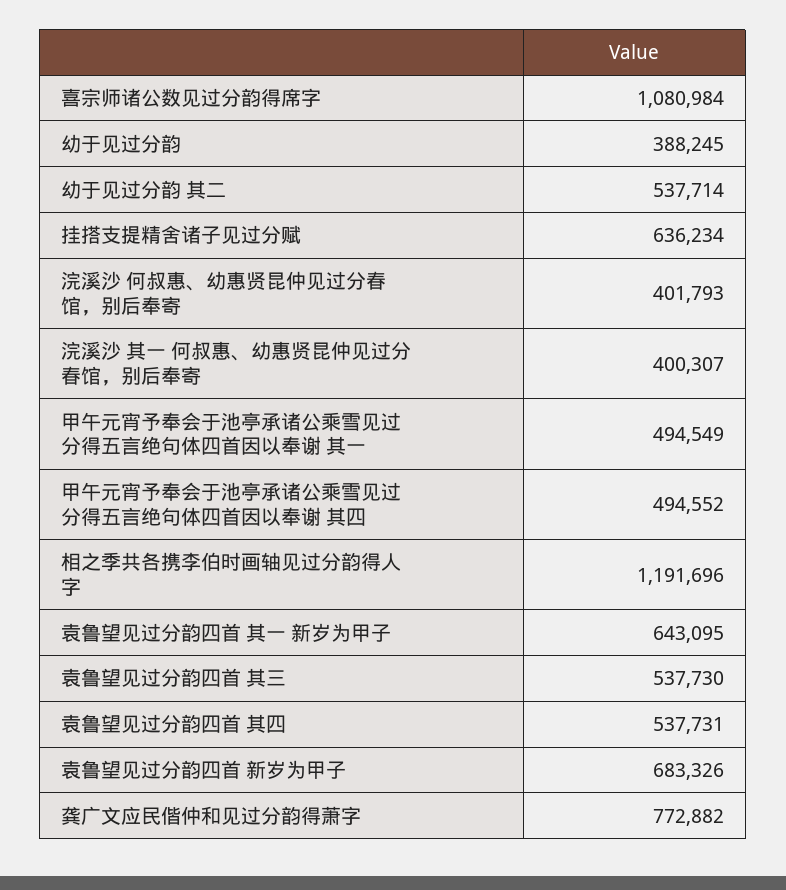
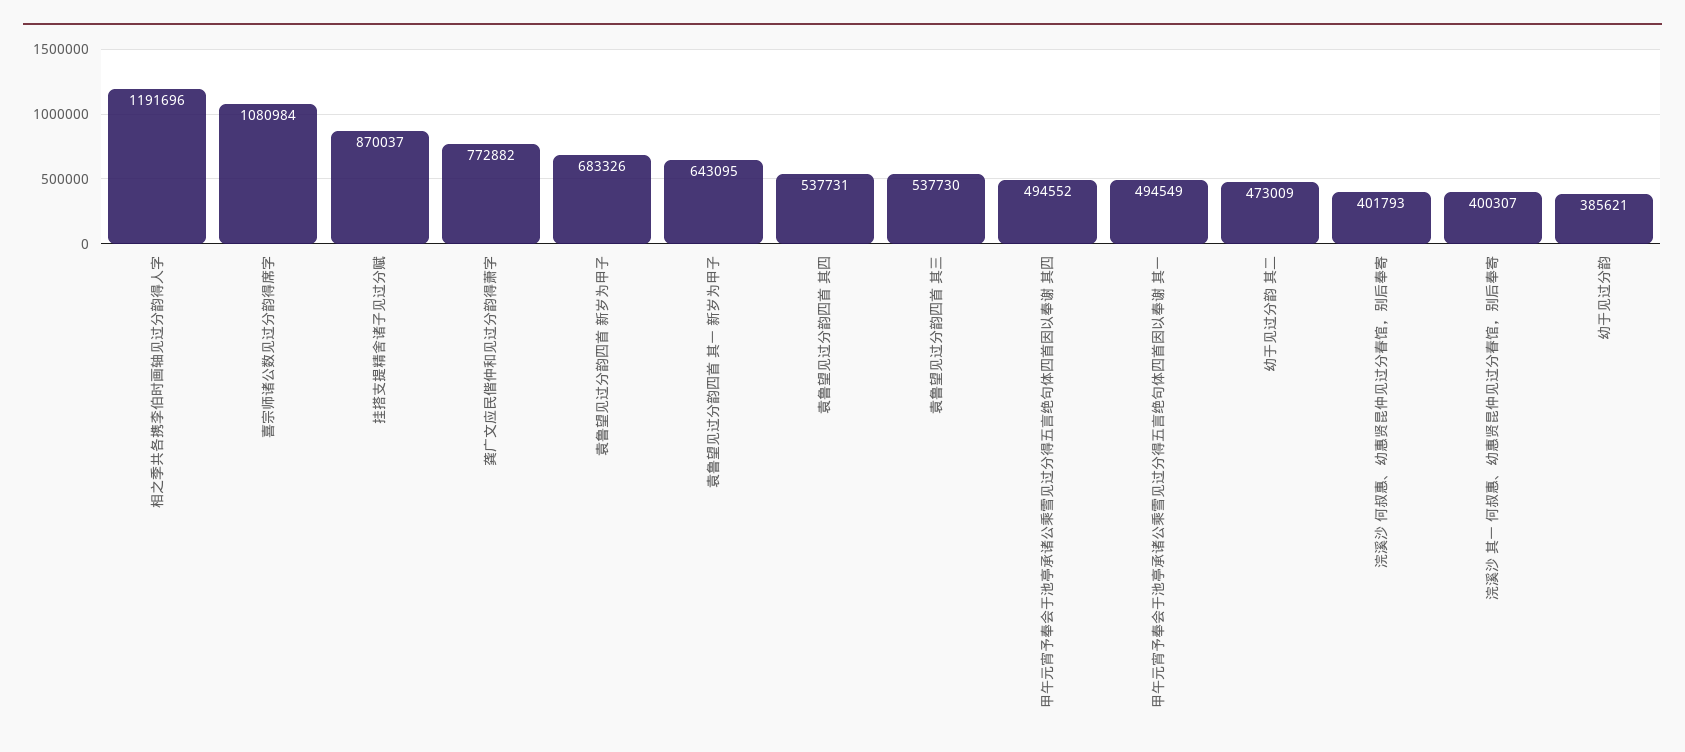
幼于见过分韵: 388245 -> 385621
幼于见过分韵 其二: 537714 -> 473009
挂搭支提精舍诸子见过分赋: 636234 -> 870037

